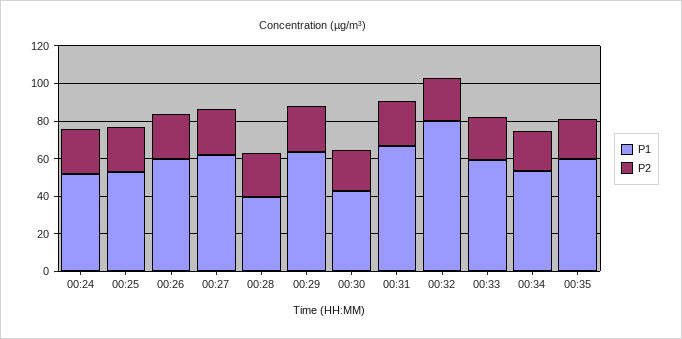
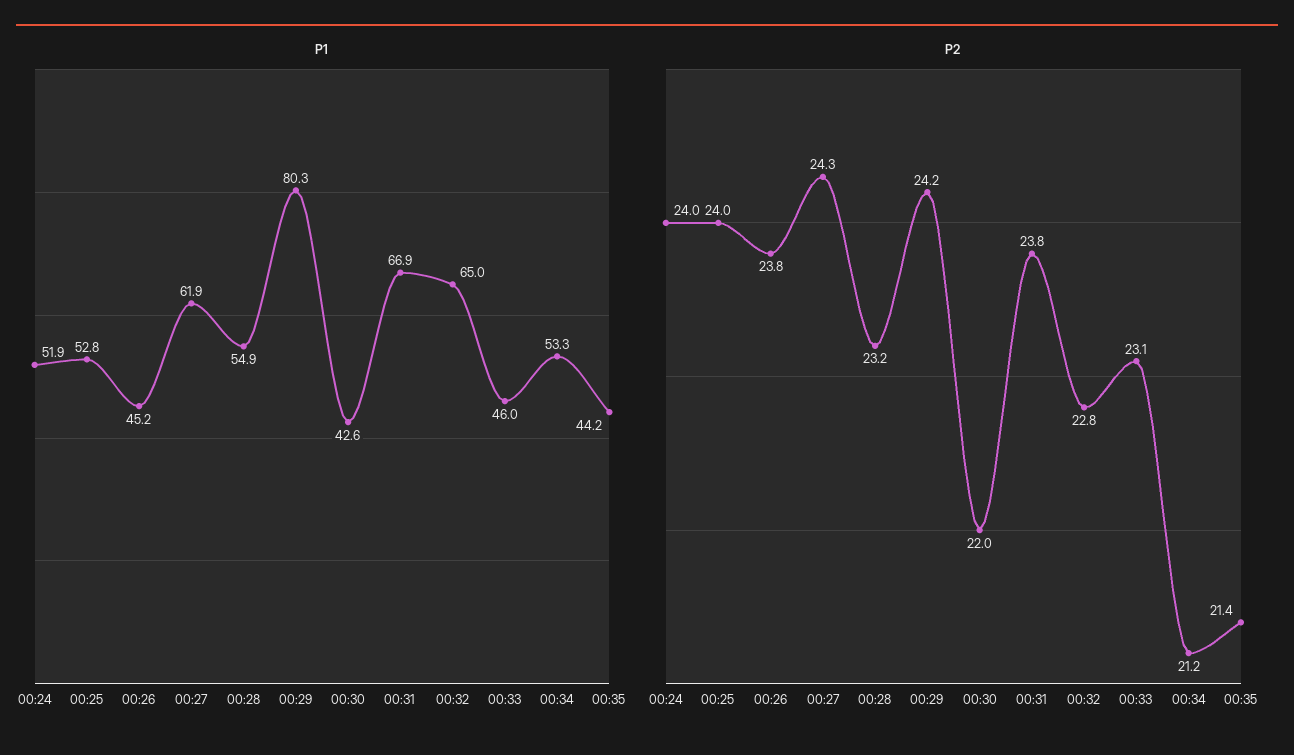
P1, 00:26: 60 -> 45.2
P1, 00:28: 40 -> 54.9
P1, 00:29: 65 -> 80.3
P1, 00:32: 80 -> 65
P1, 00:33: 60 -> 46
P1, 00:35: 60 -> 44.2

